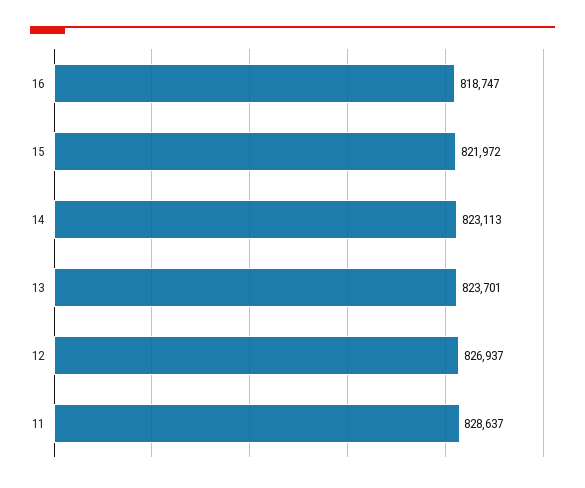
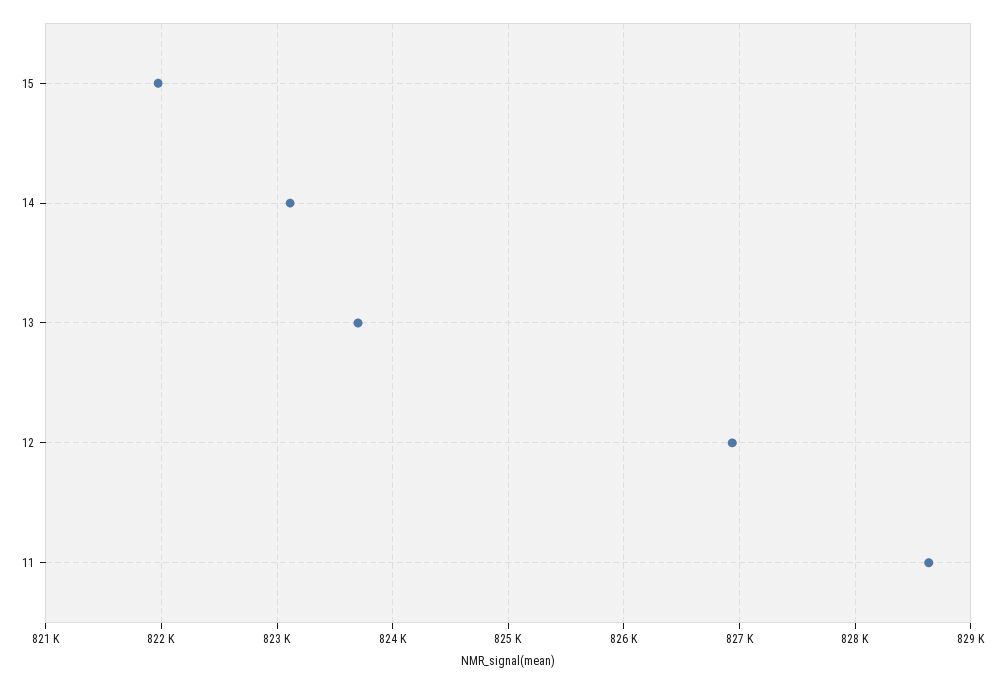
16: 818747 -> none

